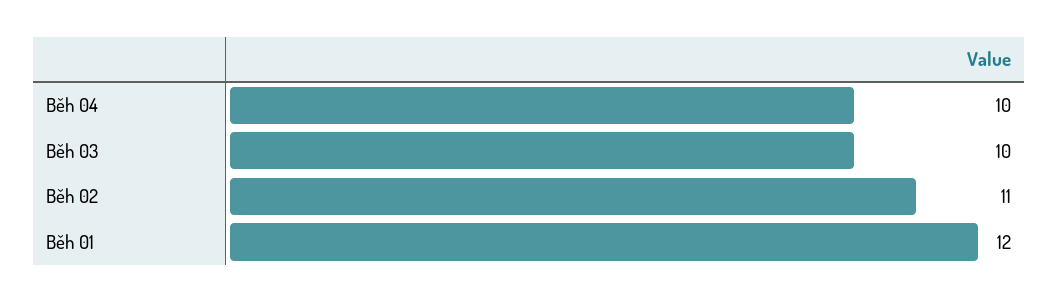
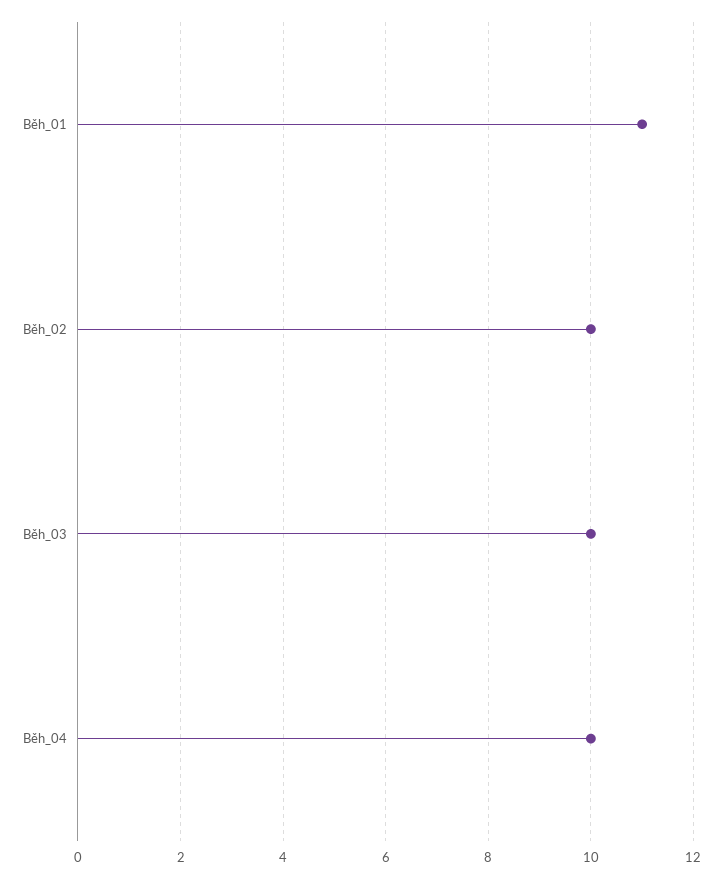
Běh 02: 11 -> 10
Běh 01: 12 -> 11

